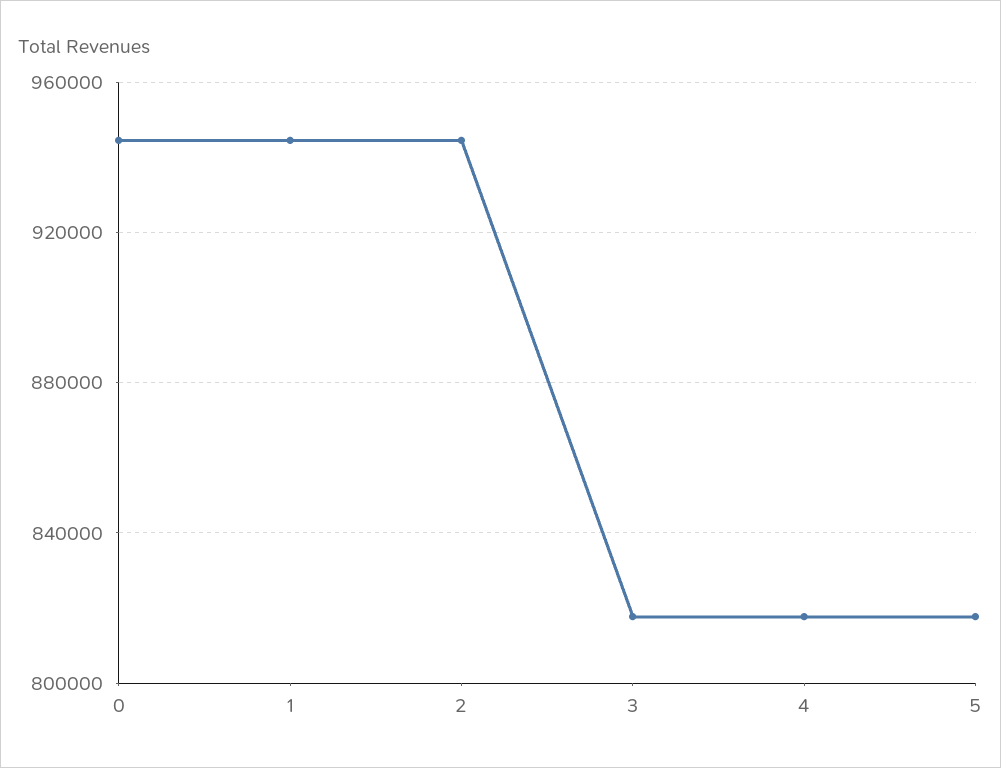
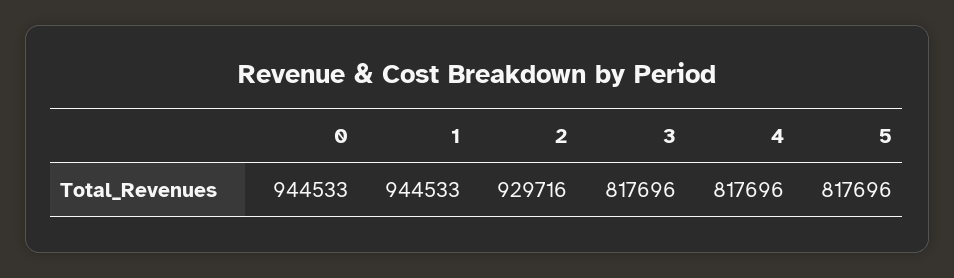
2: 945000 -> 929716

